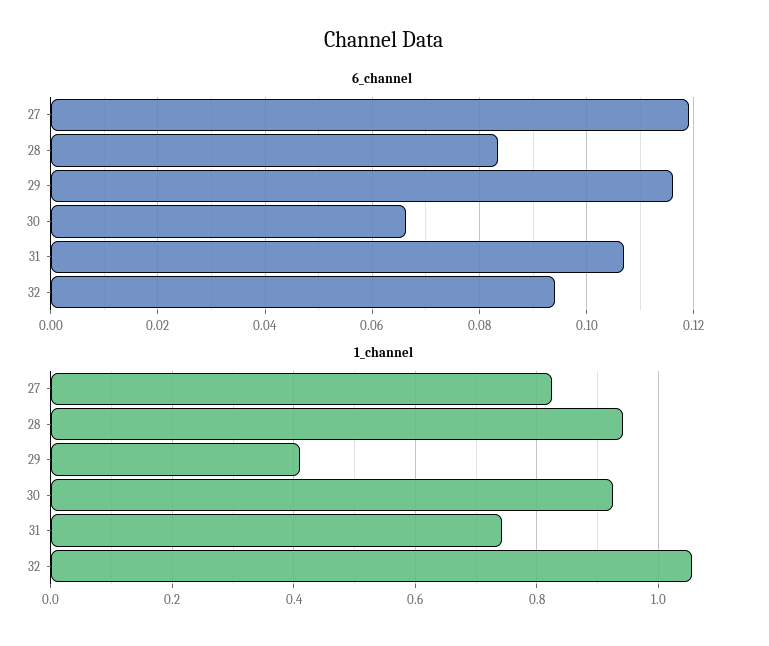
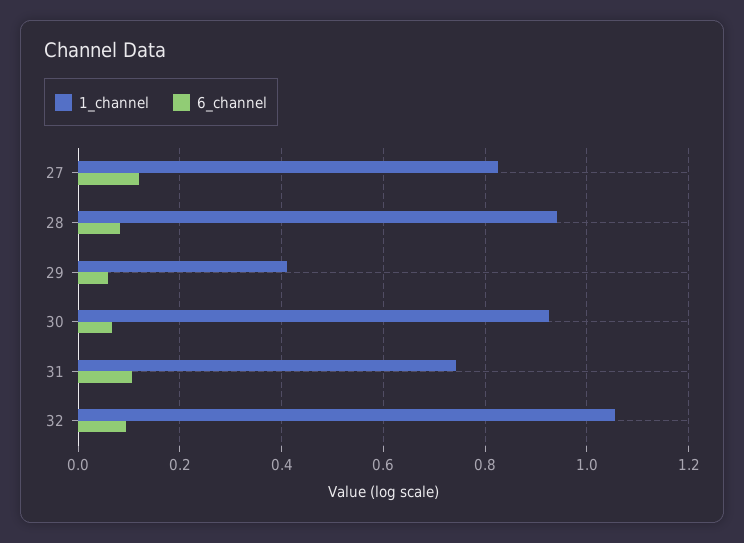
6_channel, 29: 0.116 -> 0.06

